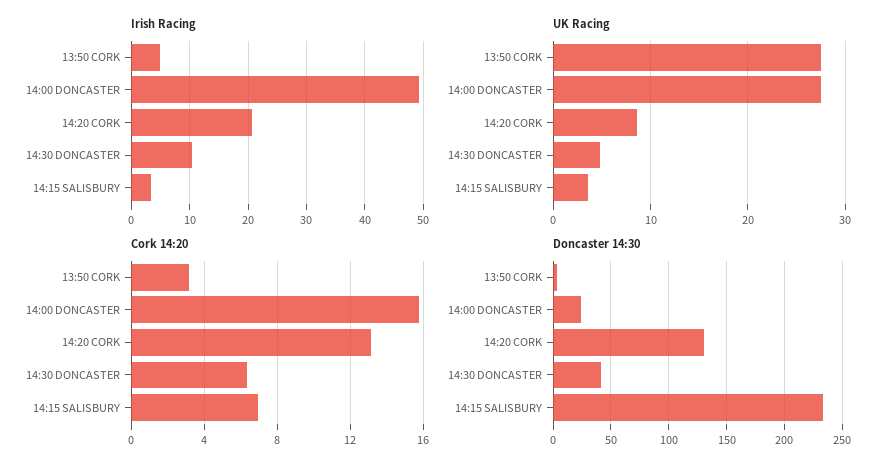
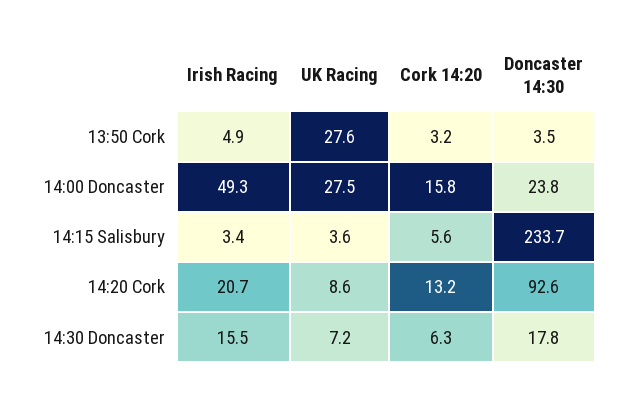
Irish Racing, 14:30 DONCASTER: 10 -> 15.5
UK Racing, 14:30 DONCASTER: 5 -> 7.2
Cork 14:20, 14:15 SALISBURY: 7 -> 5.6
Doncaster 14:30, 14:20 CORK: 130 -> 92.6
Doncaster 14:30, 14:30 DONCASTER: 40 -> 17.8

